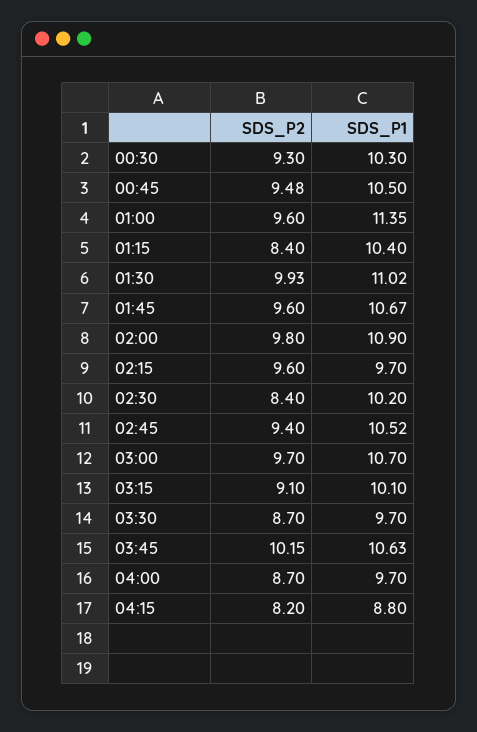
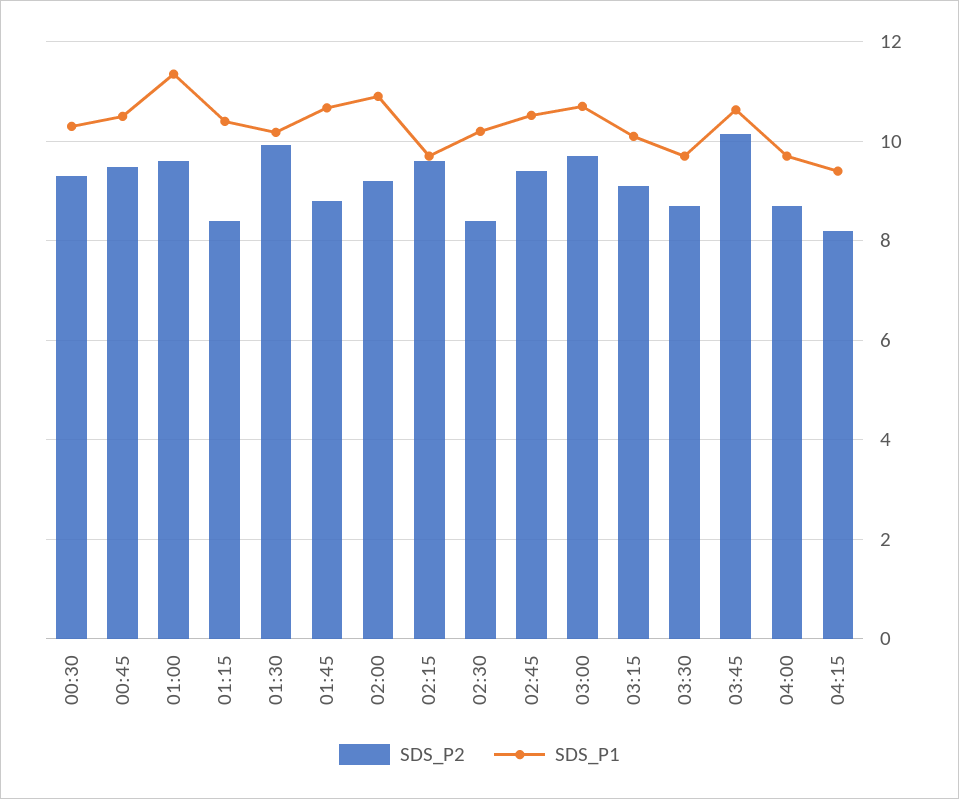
SDS_P1, 01:30: 11.02 -> 10.2
SDS_P2, 01:45: 9.6 -> 8.8
SDS_P2, 02:00: 9.8 -> 9.2
SDS_P1, 04:15: 8.8 -> 9.4

